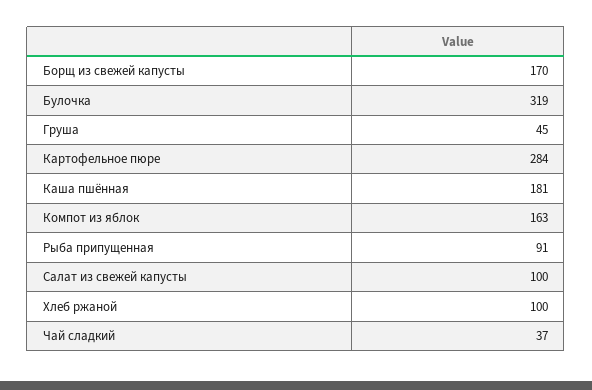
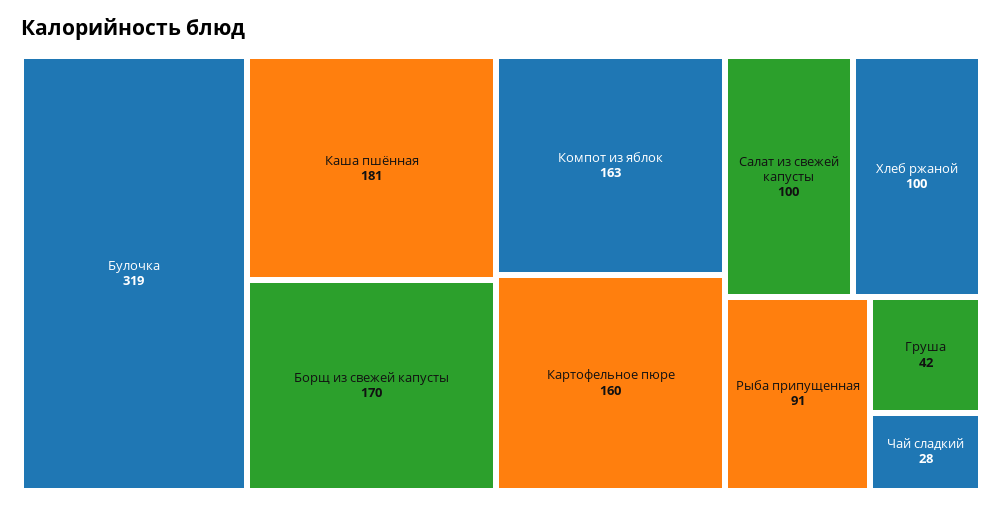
Груша: 45 -> 42
Картофельное пюре: 284 -> 160
Чай сладкий: 37 -> 28

